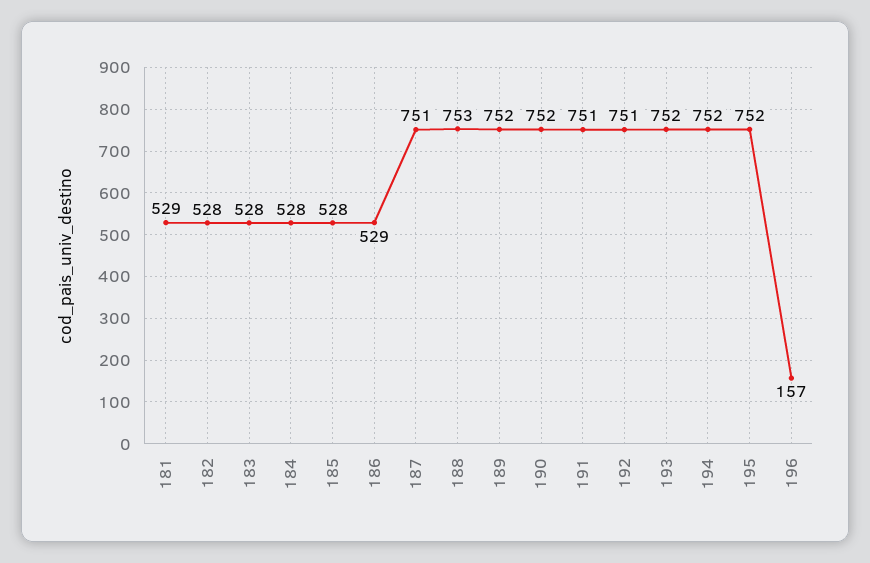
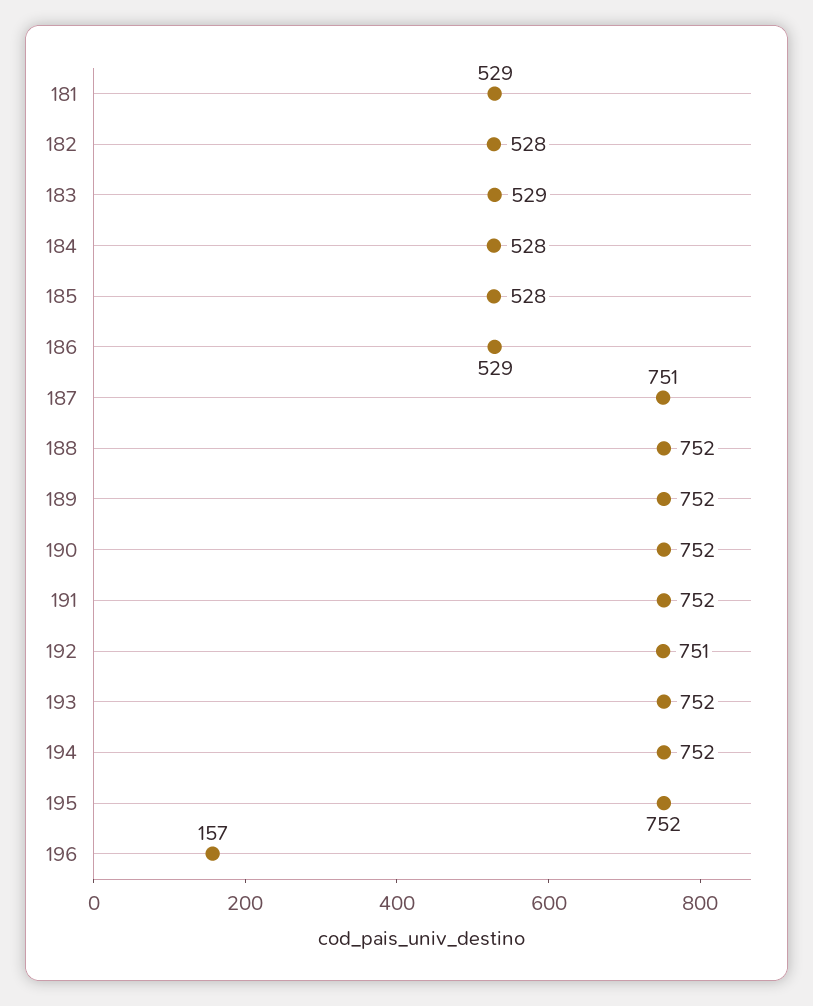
183: 528 -> 529
188: 753 -> 752
191: 751 -> 752

